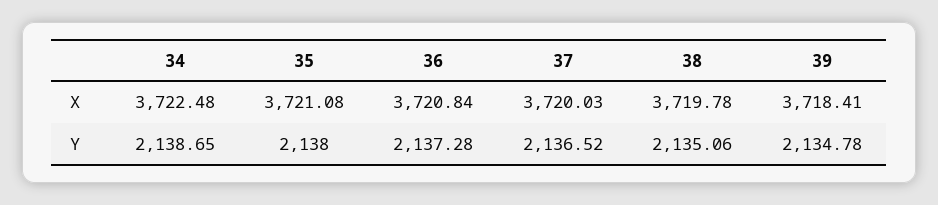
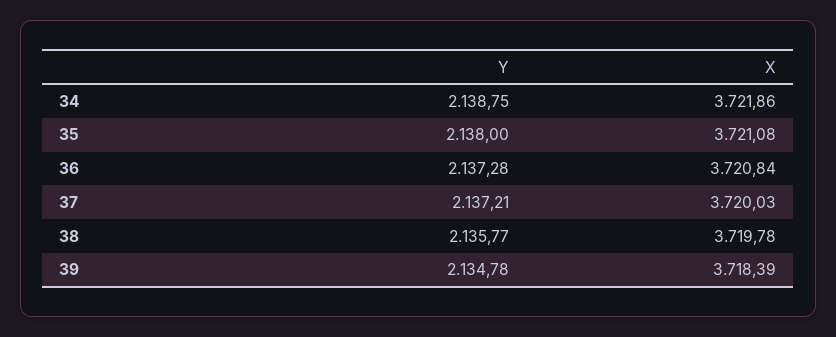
34, X: 3722.48 -> 3721.86
39, X: 3718.41 -> 3718.39
34, Y: 2138.65 -> 2138.75
37, Y: 2136.52 -> 2137.21
38, Y: 2135.06 -> 2135.77

